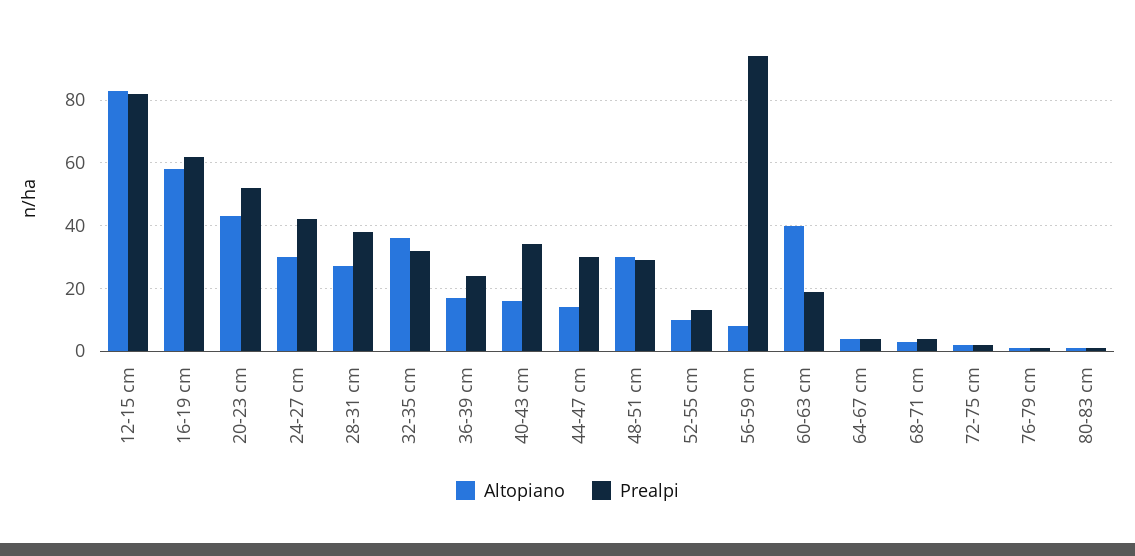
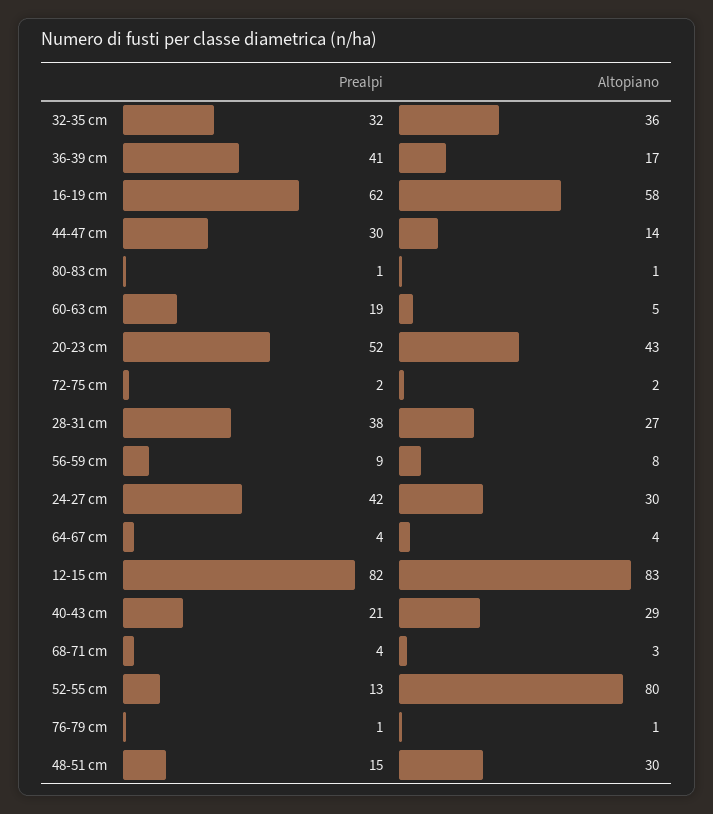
Prealpi, 36-39 cm: 25 -> 41
Altopiano, 40-43 cm: 15 -> 29
Prealpi, 40-43 cm: 35 -> 21
Prealpi, 48-51 cm: 30 -> 15
Altopiano, 52-55 cm: 10 -> 80
Prealpi, 56-59 cm: 95 -> 9
Altopiano, 60-63 cm: 40 -> 5

